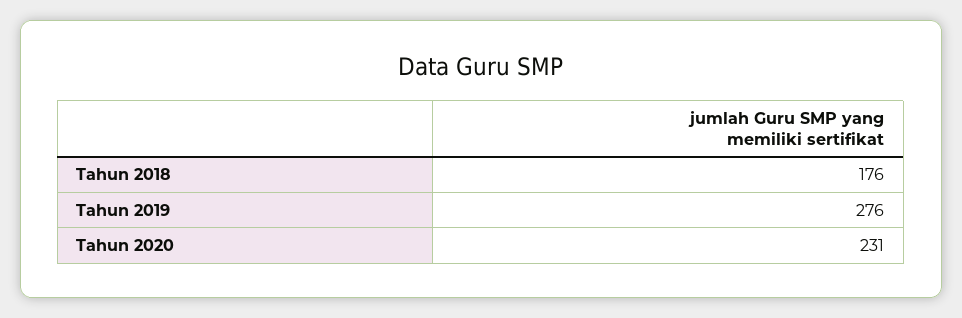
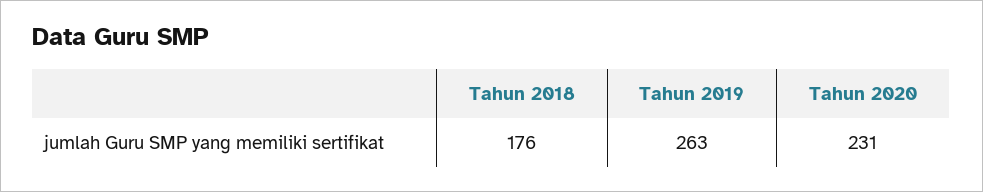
Tahun 2019: 276 -> 263

